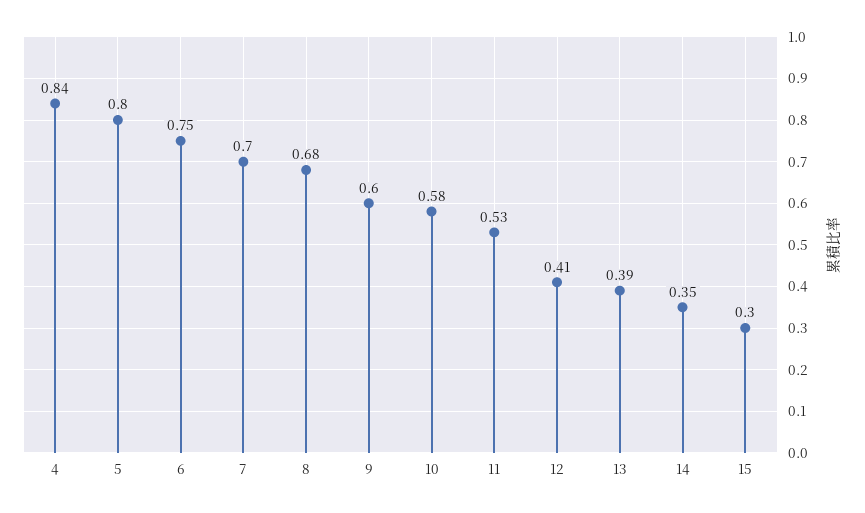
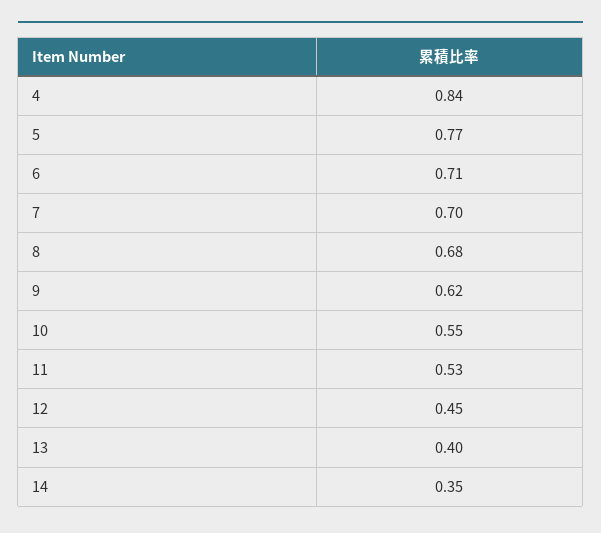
5: 0.8 -> 0.77
6: 0.75 -> 0.71
9: 0.6 -> 0.62
10: 0.58 -> 0.55
12: 0.41 -> 0.45
13: 0.39 -> 0.4
15: 0.3 -> none

